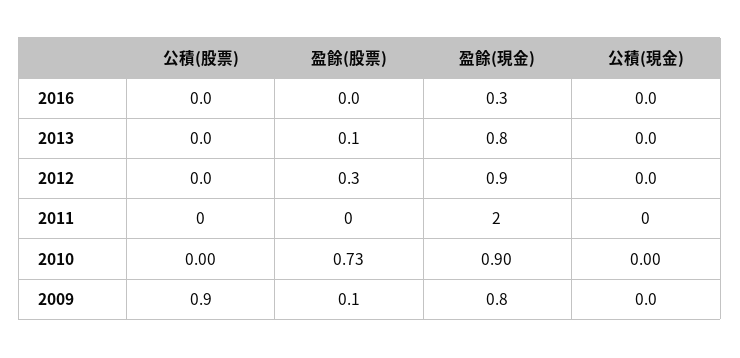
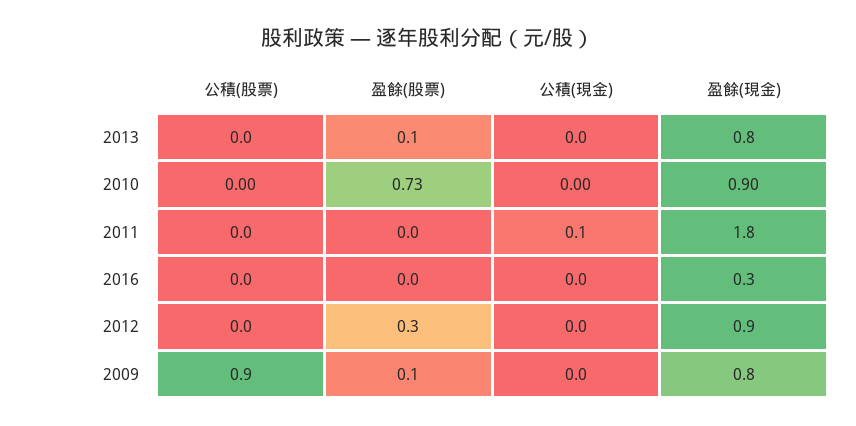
盈餘(現金), 2011: 2 -> 1.8
公積(現金), 2011: 0 -> 0.1

